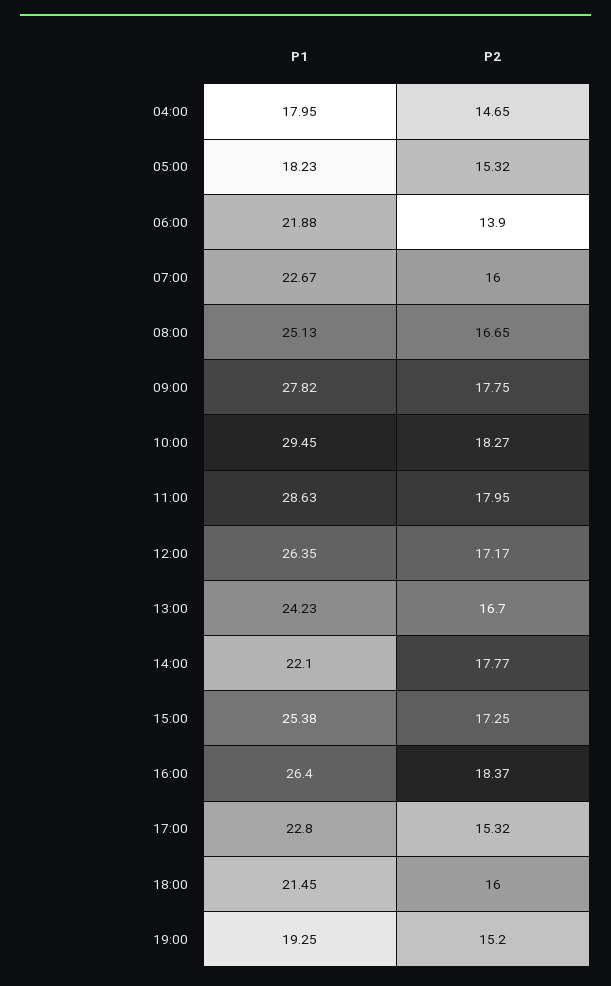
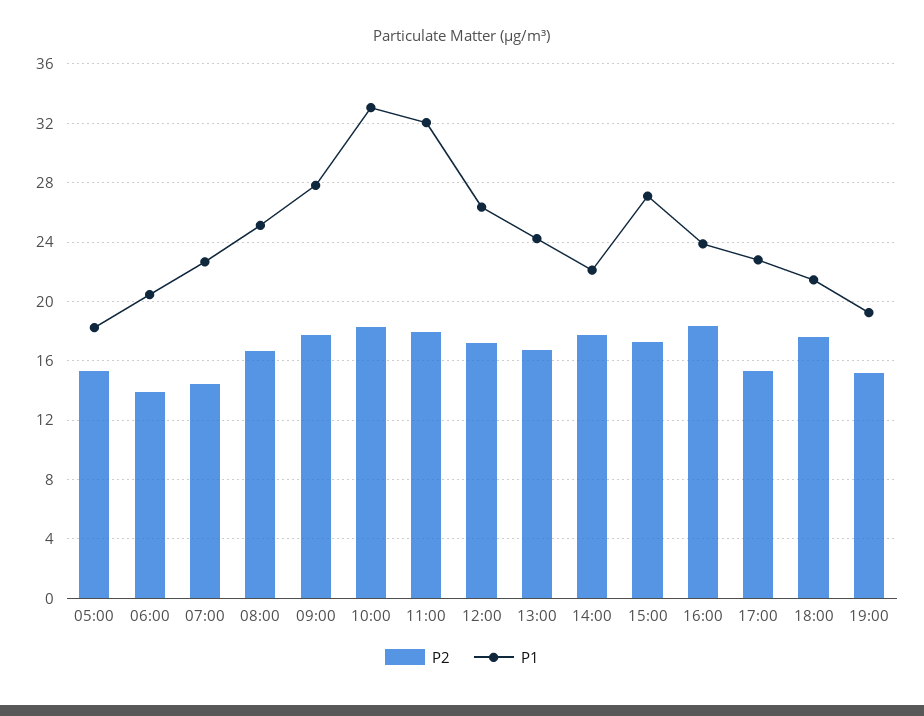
P1, 04:00: 17.95 -> none
P2, 04:00: 14.65 -> none
P1, 06:00: 21.88 -> 20.5
P2, 07:00: 16 -> 14.5
P1, 10:00: 29.45 -> 33
P1, 11:00: 28.63 -> 32
P1, 15:00: 25.38 -> 27
P1, 16:00: 26.4 -> 24
P2, 18:00: 16 -> 17.5

